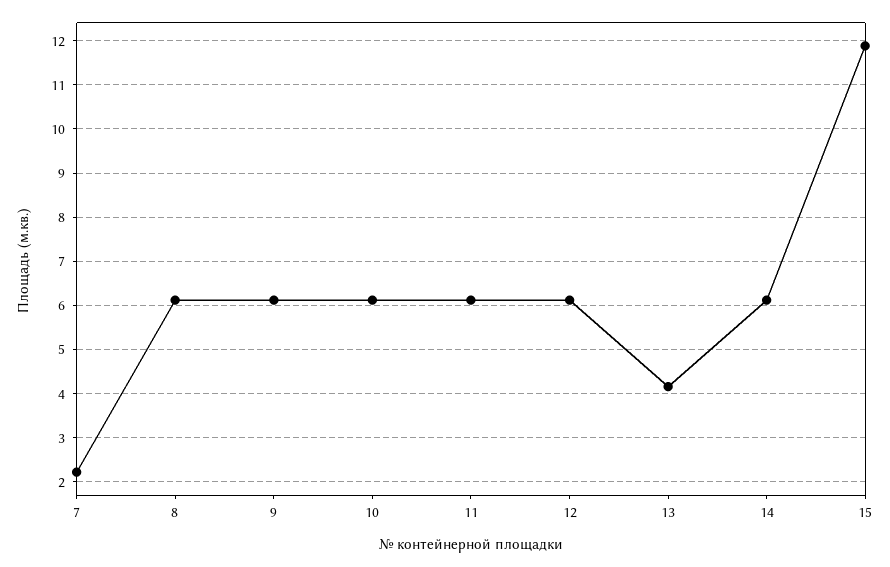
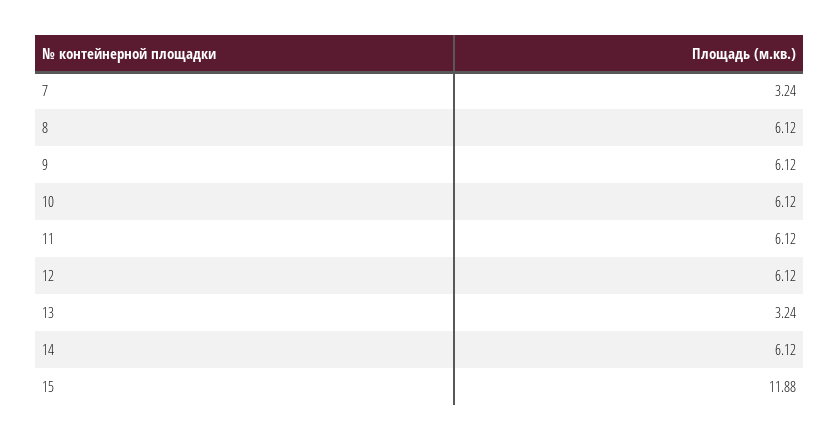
7: 2.2 -> 3.24
13: 4.2 -> 3.24

